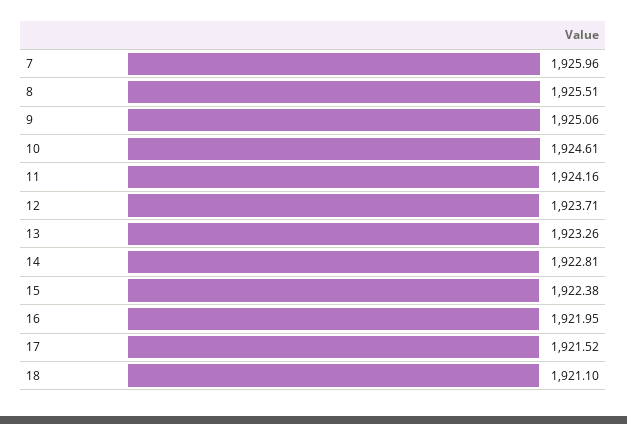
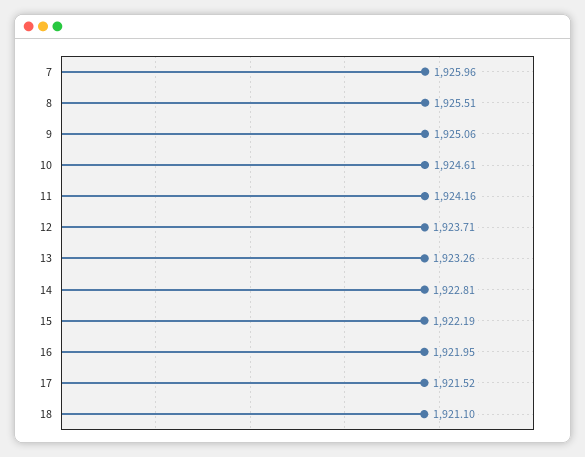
15: 1922.38 -> 1922.19

